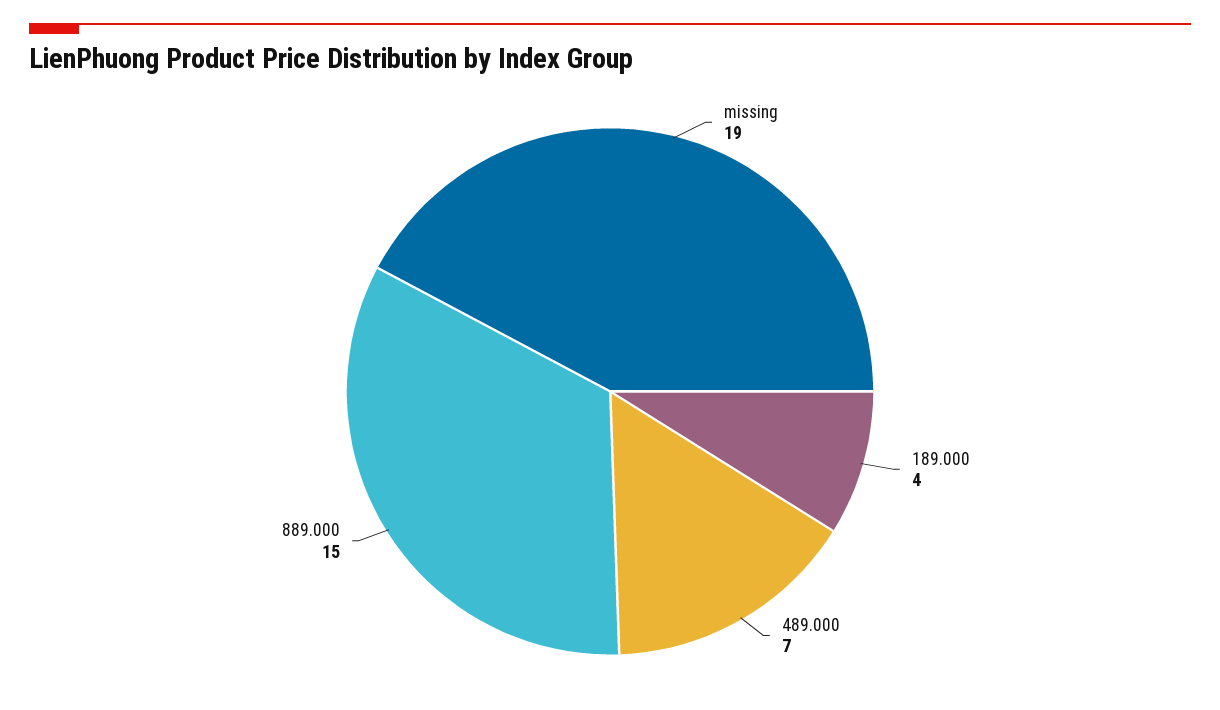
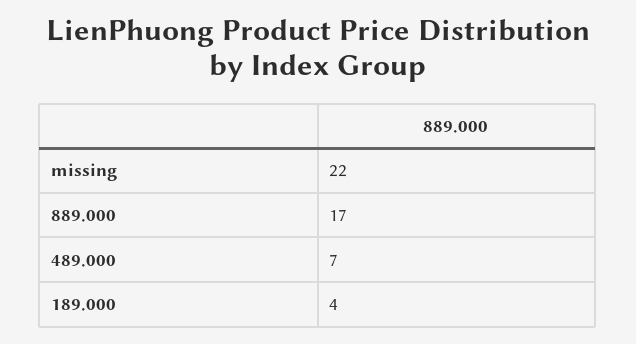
missing: 19 -> 22
889.000: 15 -> 17

